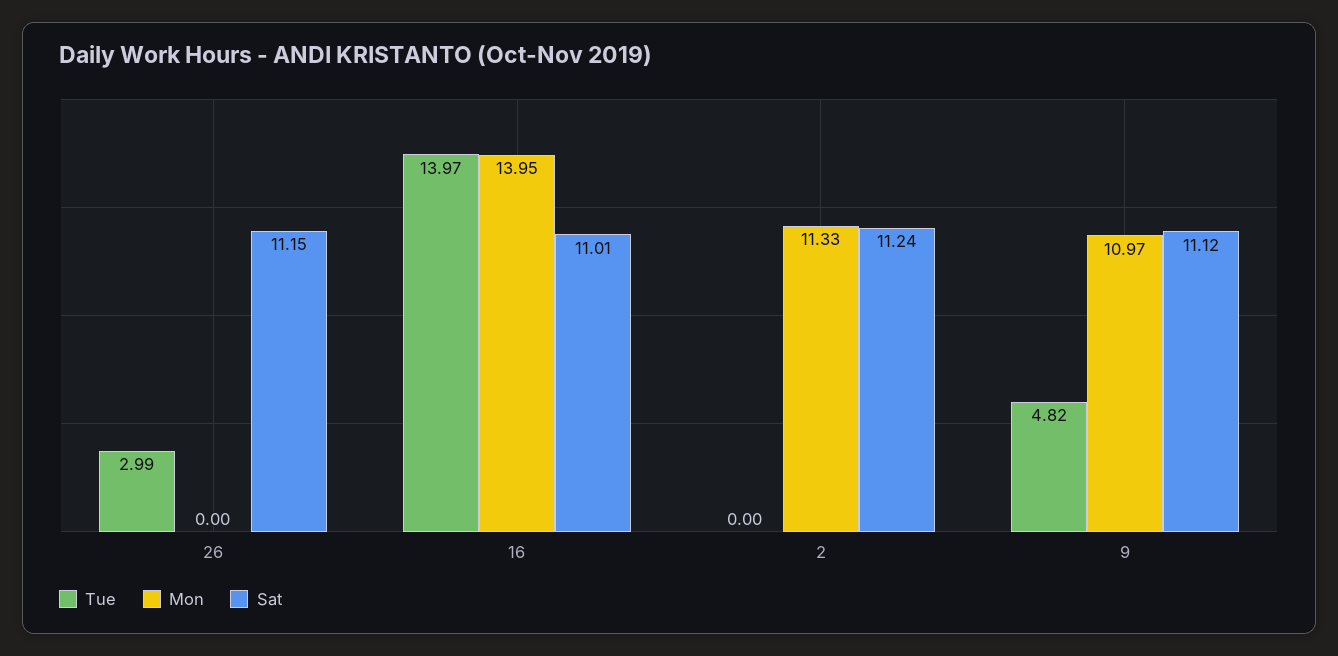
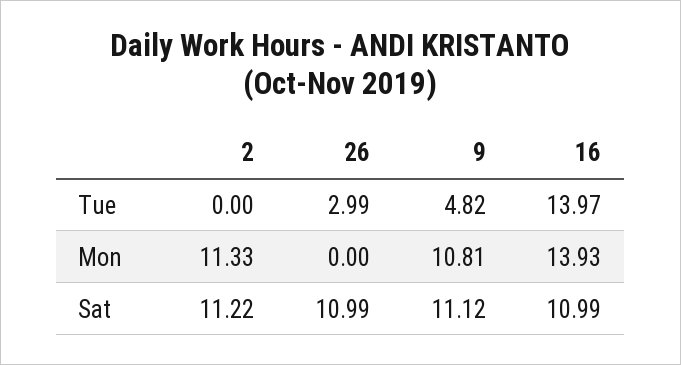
Sat, 26: 11.15 -> 10.99
Mon, 16: 13.95 -> 13.93
Sat, 16: 11.01 -> 10.99
Sat, 2: 11.24 -> 11.22
Mon, 9: 10.97 -> 10.81

